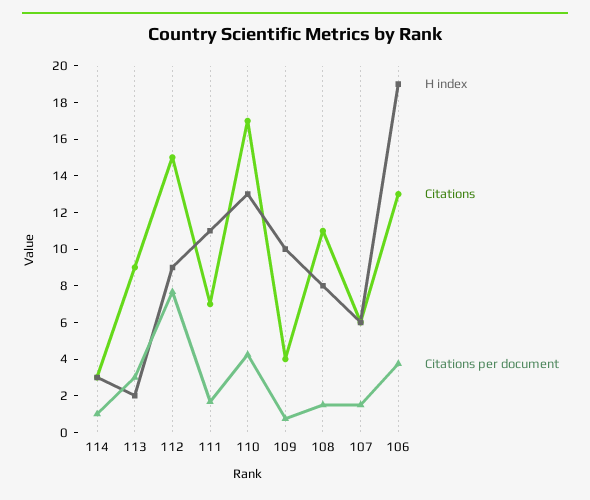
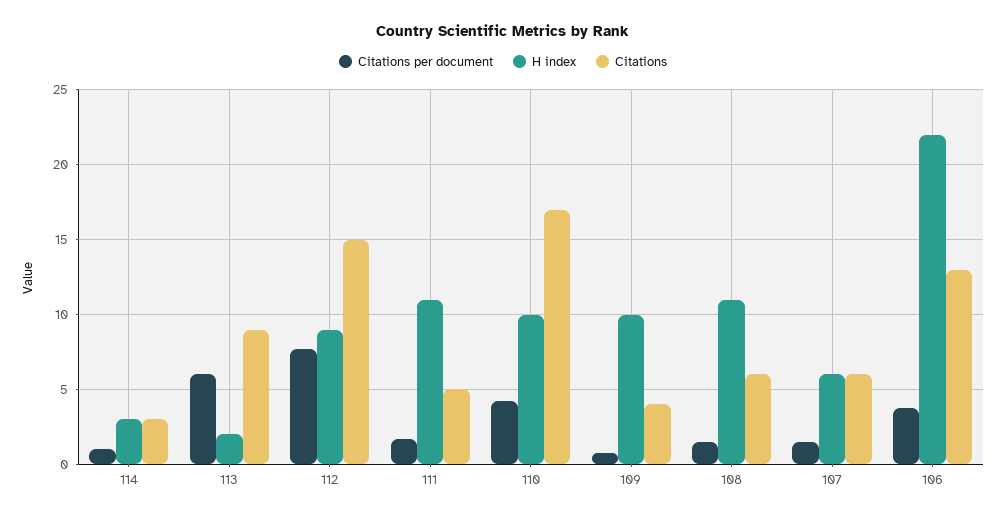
Citations per document, 113: 3 -> 6
Citations, 111: 7 -> 5
H index, 110: 13 -> 10
H index, 108: 8 -> 11
Citations, 108: 11 -> 6
H index, 106: 19 -> 22

